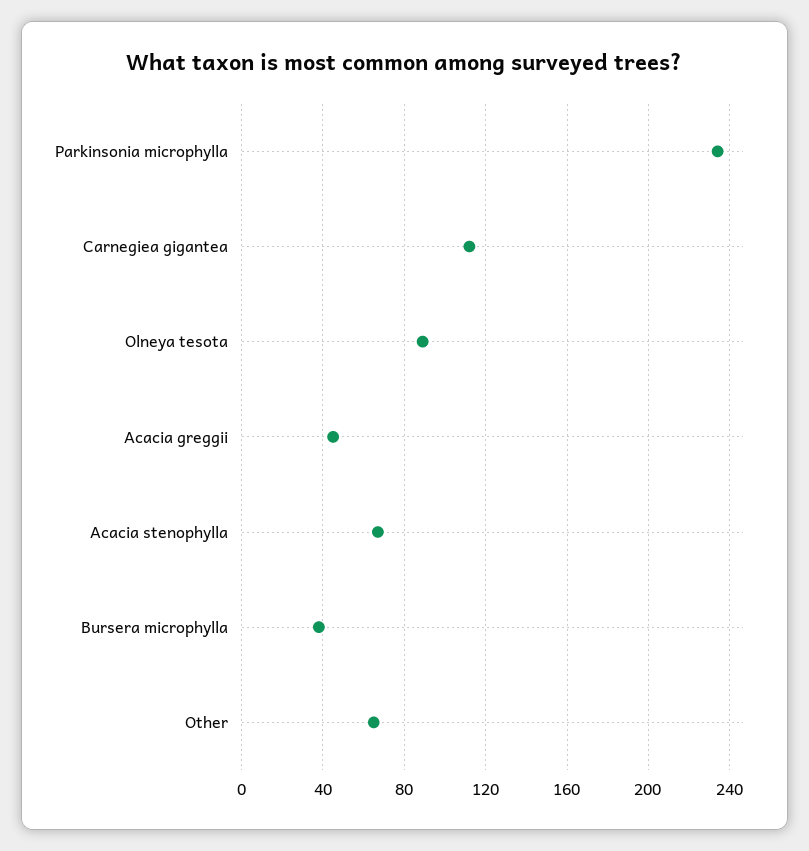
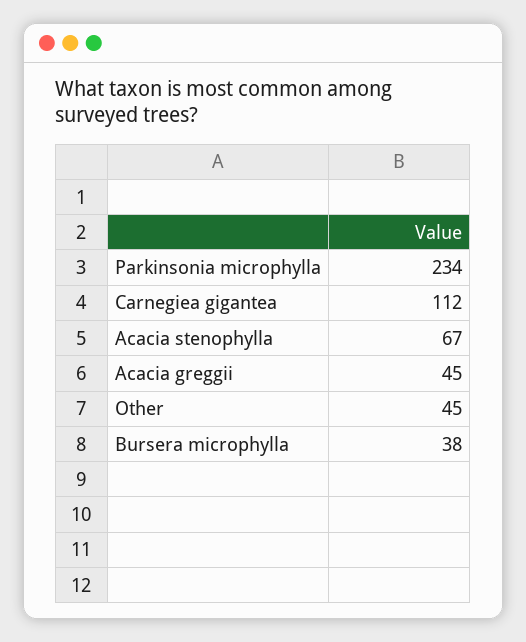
Olneya tesota: 90 -> none
Other: 65 -> 45

